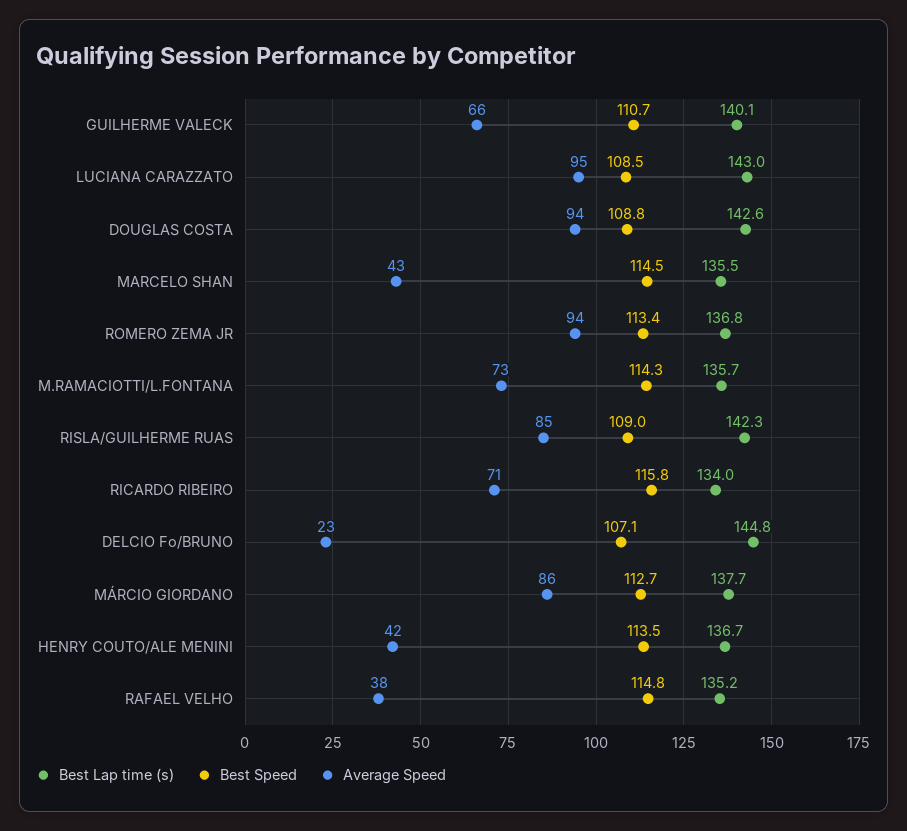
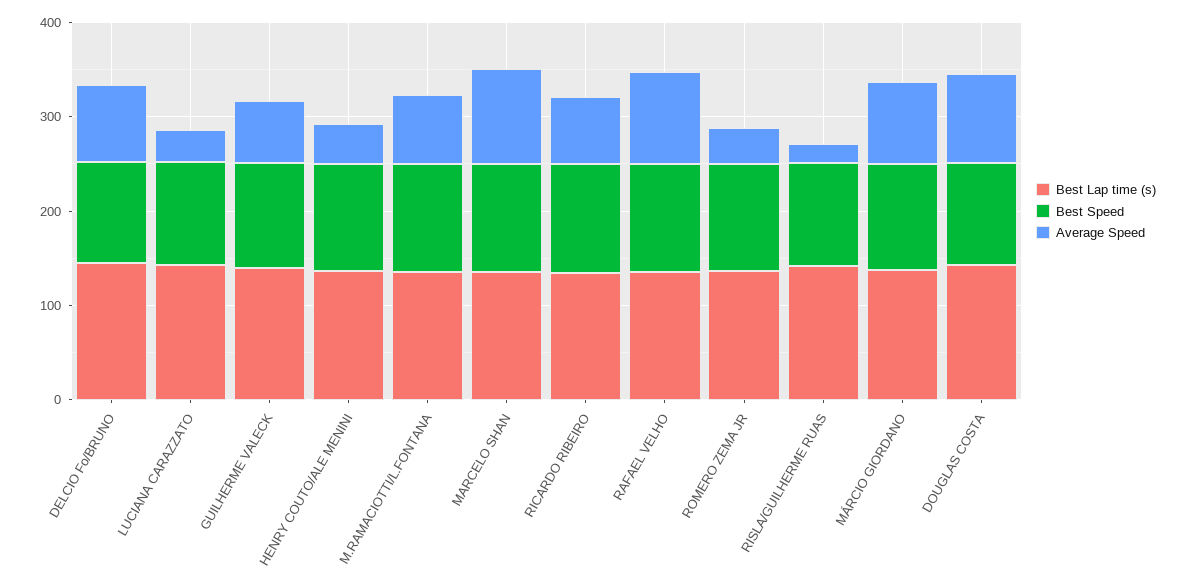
Average Speed, LUCIANA CARAZZATO: 95 -> 40
Average Speed, MARCELO SHAN: 43 -> 100
Average Speed, ROMERO ZEMA JR: 94 -> 40
Average Speed, RISLA/GUILHERME RUAS: 85 -> 20
Average Speed, DELCIO Fo/BRUNO: 23 -> 80
Average Speed, RAFAEL VELHO: 38 -> 100

